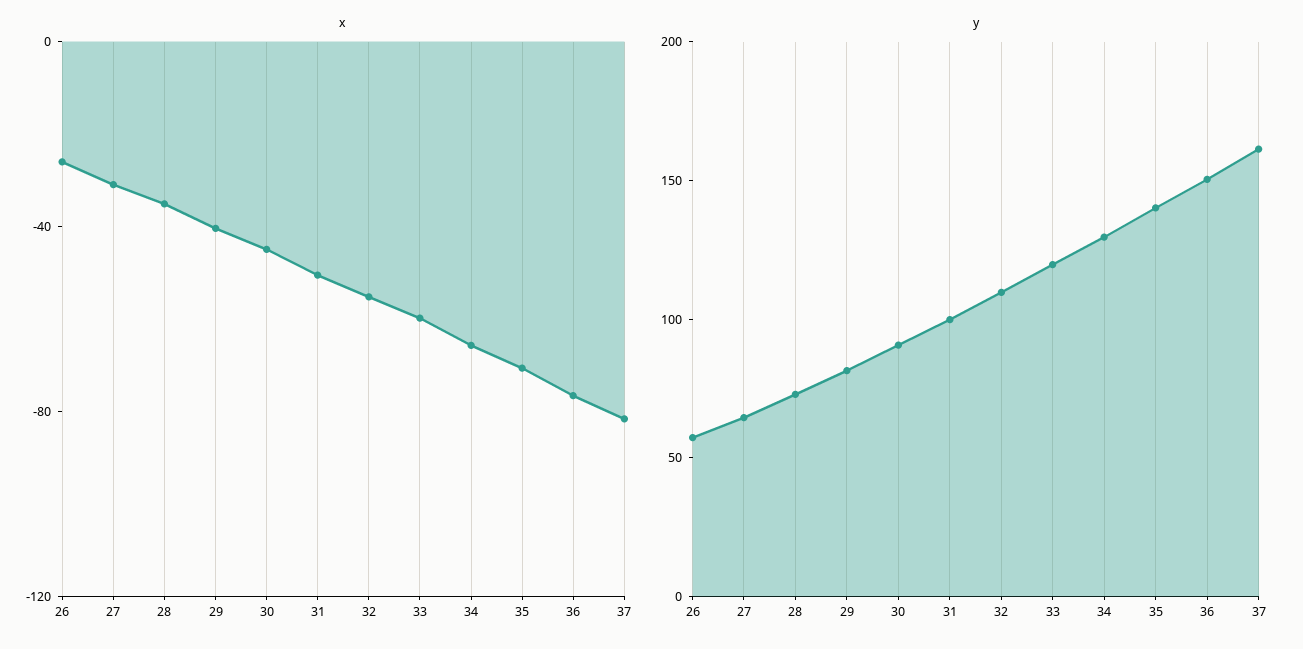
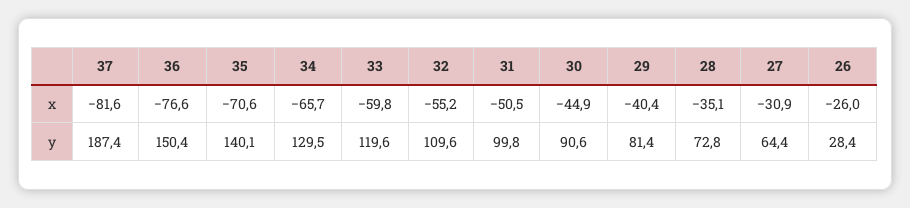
y, 26: 60 -> 28.4
y, 37: 160 -> 187.4

